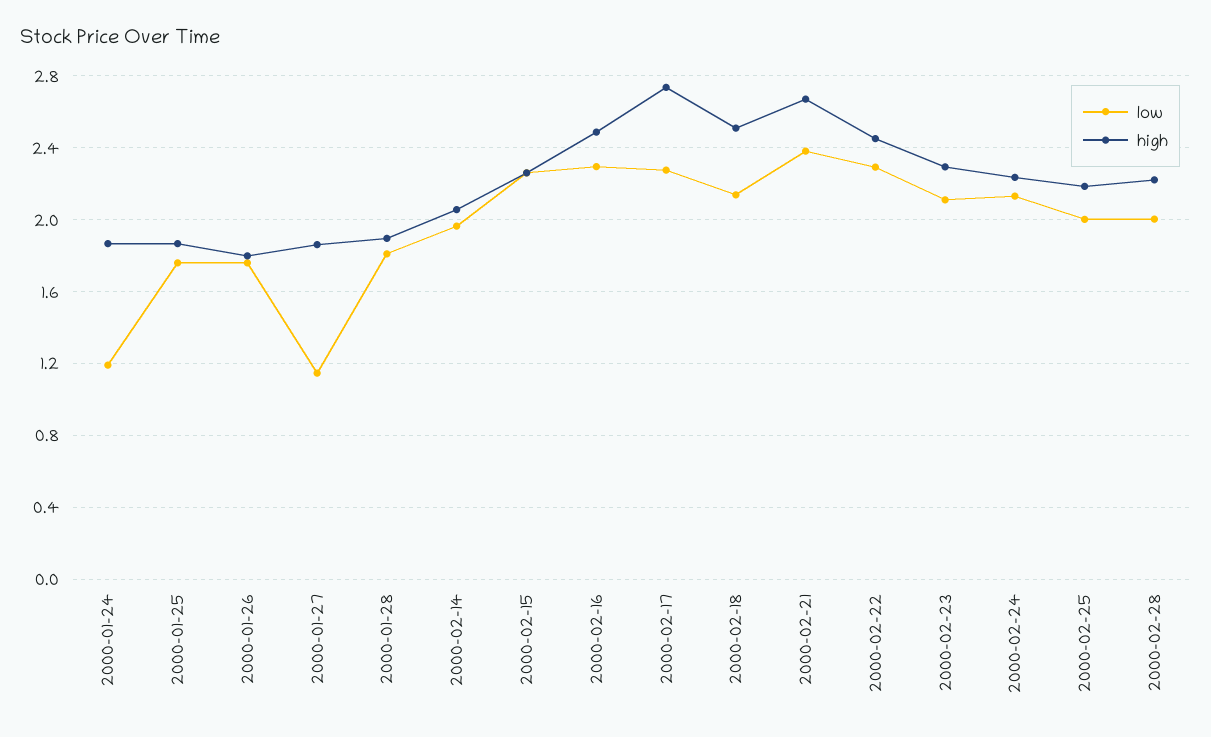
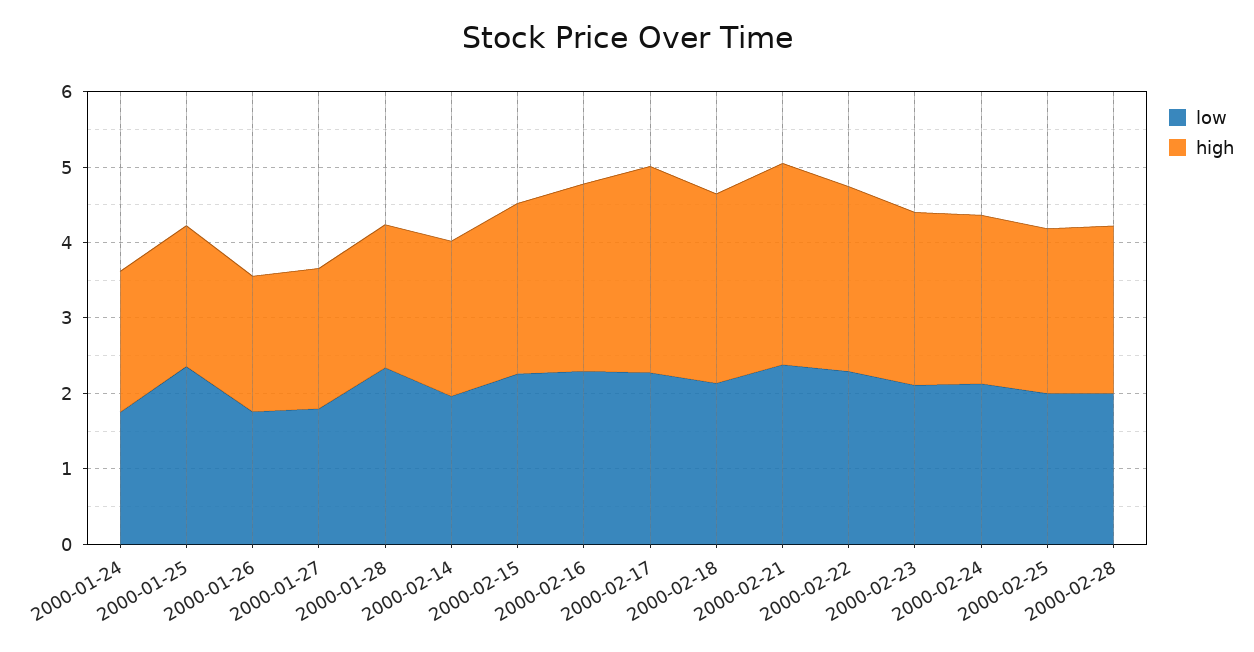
low, 2000-01-24: 1.2 -> 1.8
low, 2000-01-25: 1.75 -> 2.4
low, 2000-01-27: 1.15 -> 1.8
low, 2000-01-28: 1.8 -> 2.4

